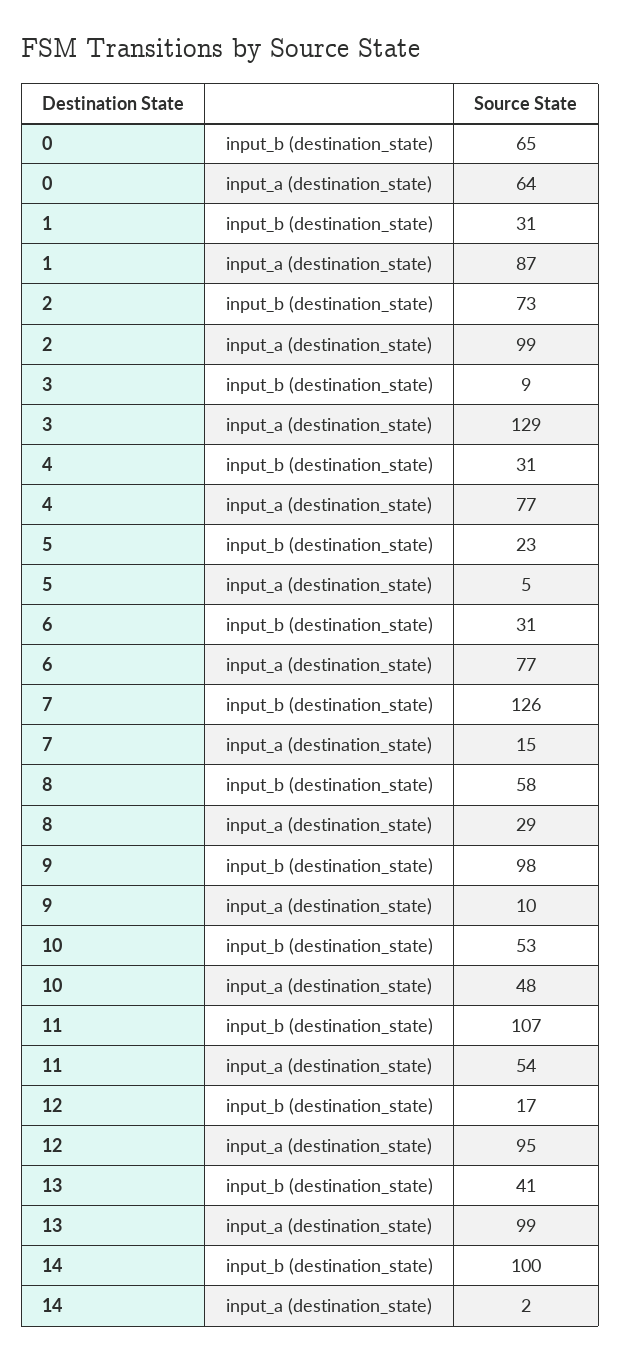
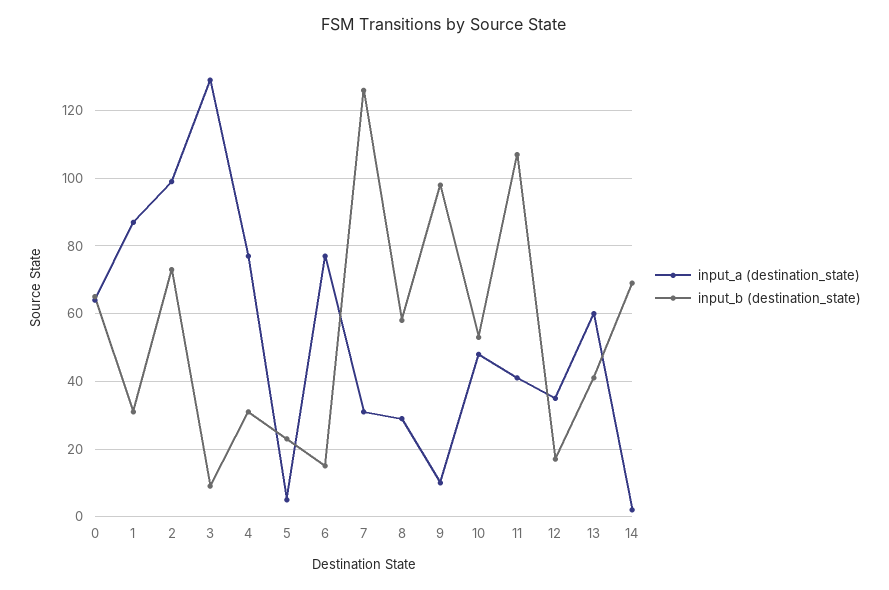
input_b (destination_state), 6: 31 -> 15
input_a (destination_state), 7: 15 -> 30
input_a (destination_state), 11: 54 -> 40
input_a (destination_state), 12: 95 -> 35
input_a (destination_state), 13: 99 -> 60
input_b (destination_state), 14: 100 -> 70

